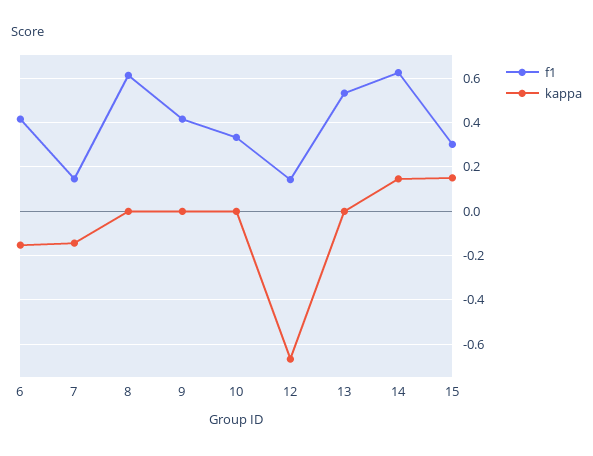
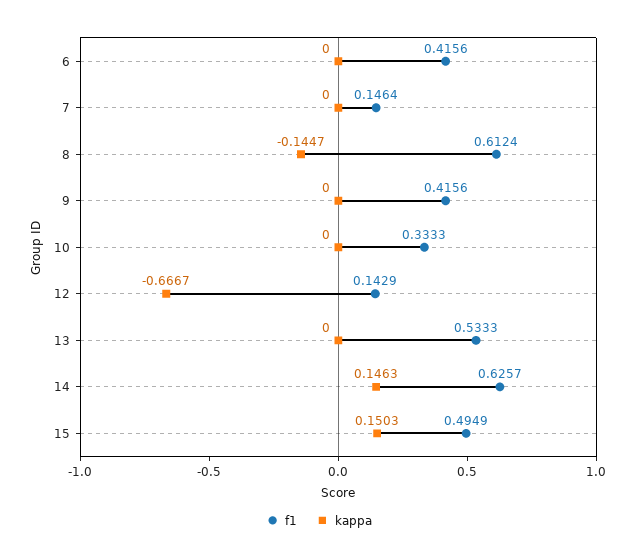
kappa, 6: -0.15 -> 0
kappa, 7: -0.15 -> 0
kappa, 8: 0 -> -0.1447
f1, 15: 0.3 -> 0.4949

